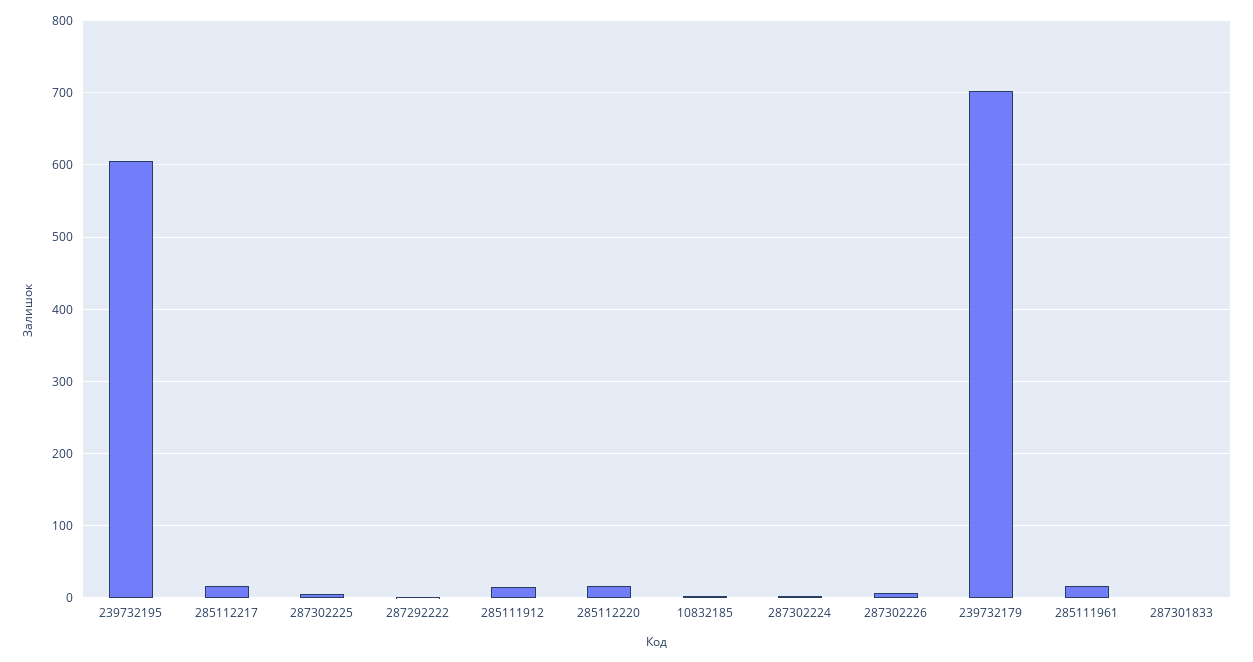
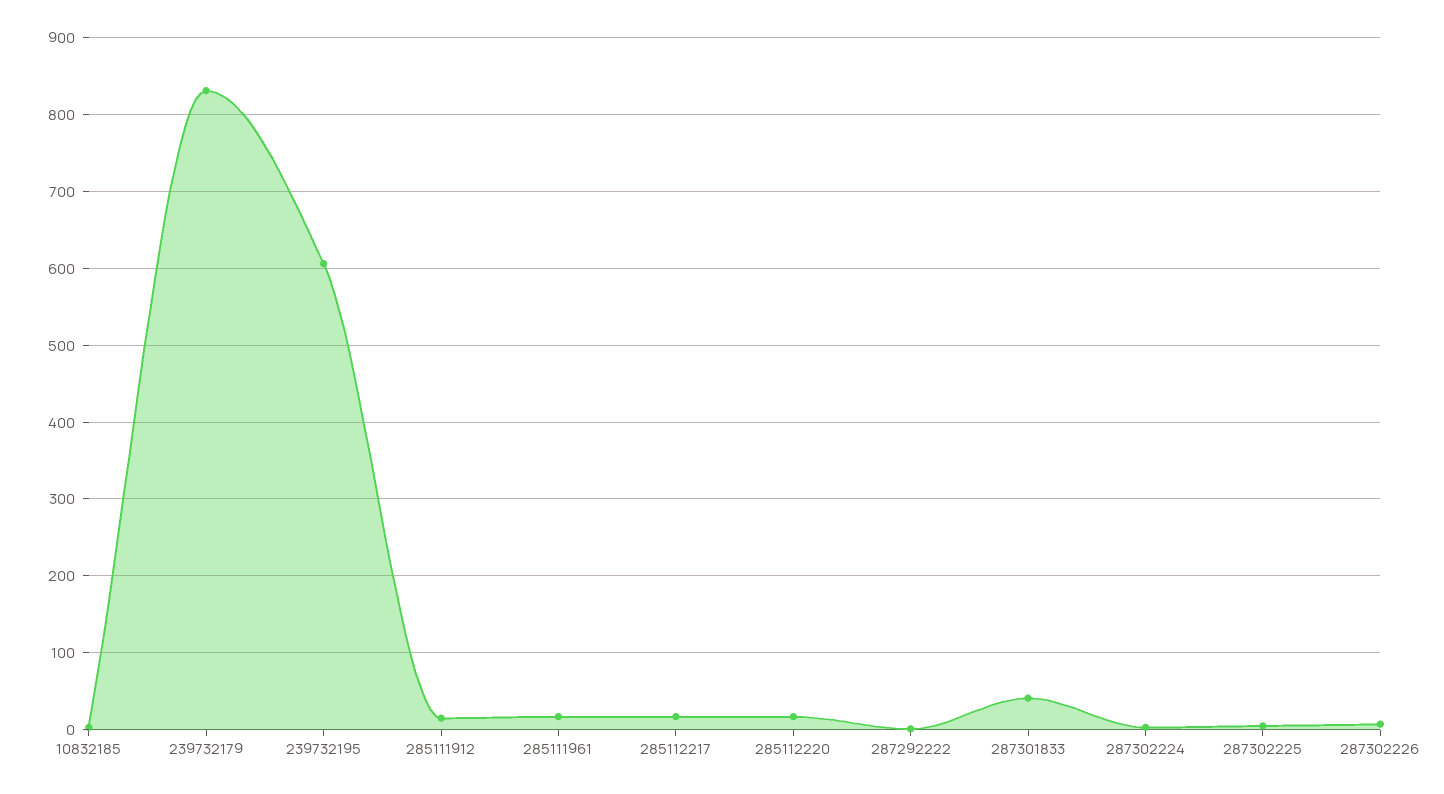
239732179: 700 -> 830
287301833: 0 -> 40

